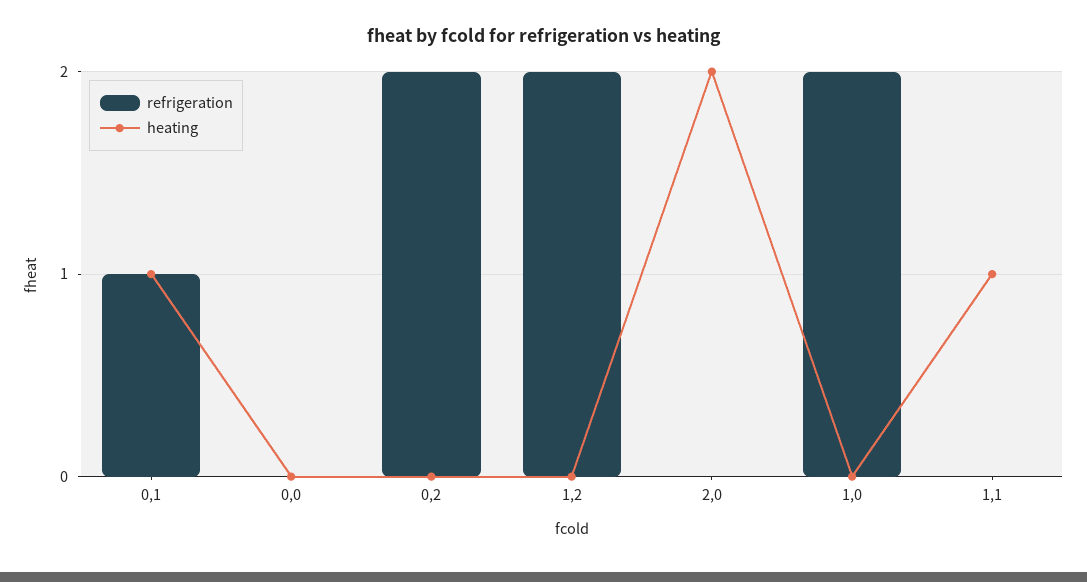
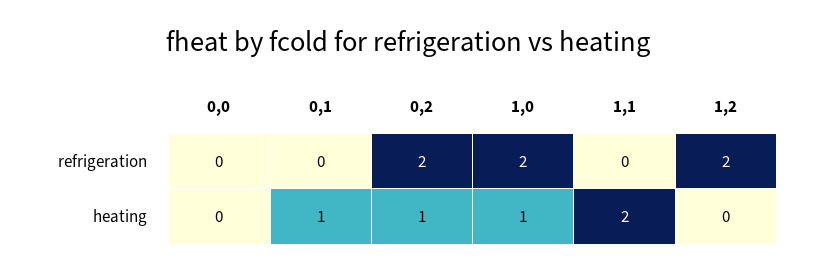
refrigeration, 0,1: 1 -> 0
heating, 0,2: 0 -> 1
refrigeration, 2,0: 0 -> none
heating, 2,0: 2 -> none
heating, 1,0: 0 -> 1
heating, 1,1: 1 -> 2

